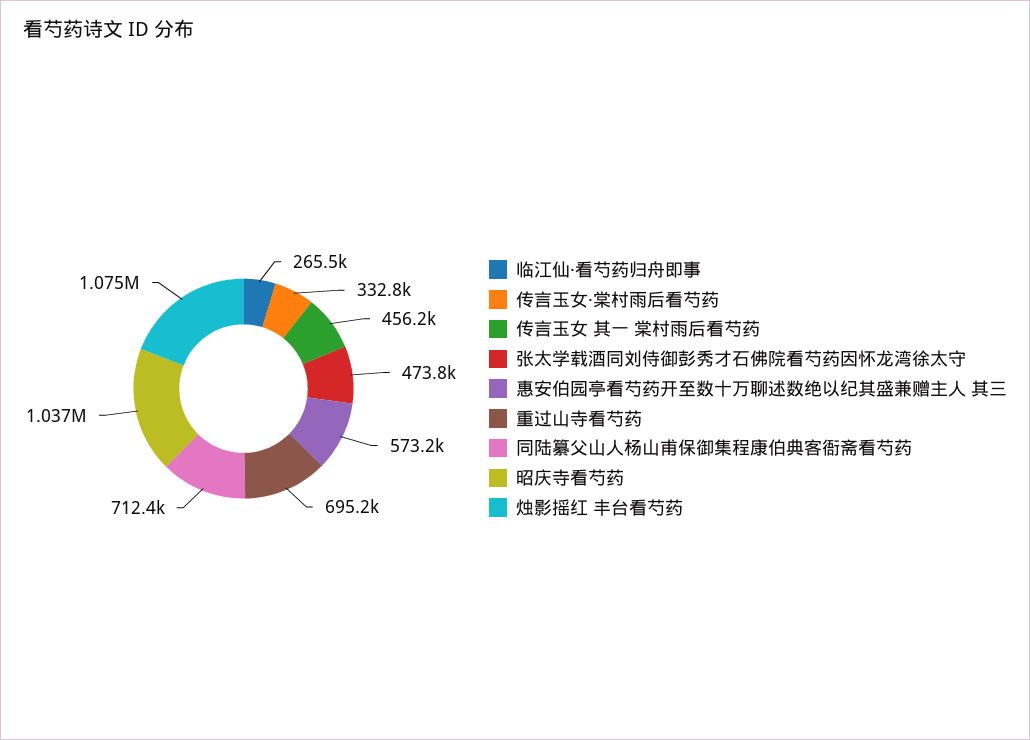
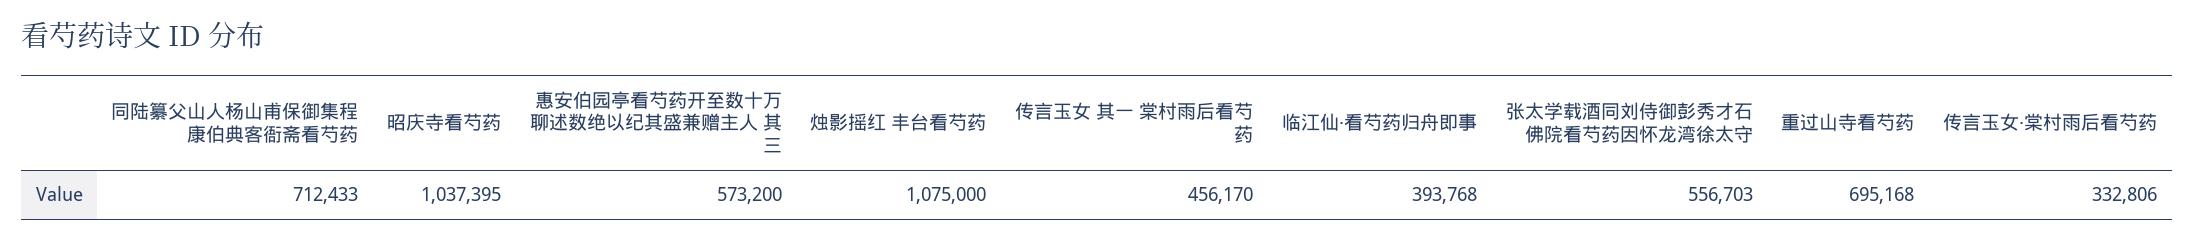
临江仙·看芍药归舟即事: 265500 -> 393768
张太学载酒同刘侍御彭秀才石佛院看芍药因怀龙湾徐太守: 473800 -> 556703

